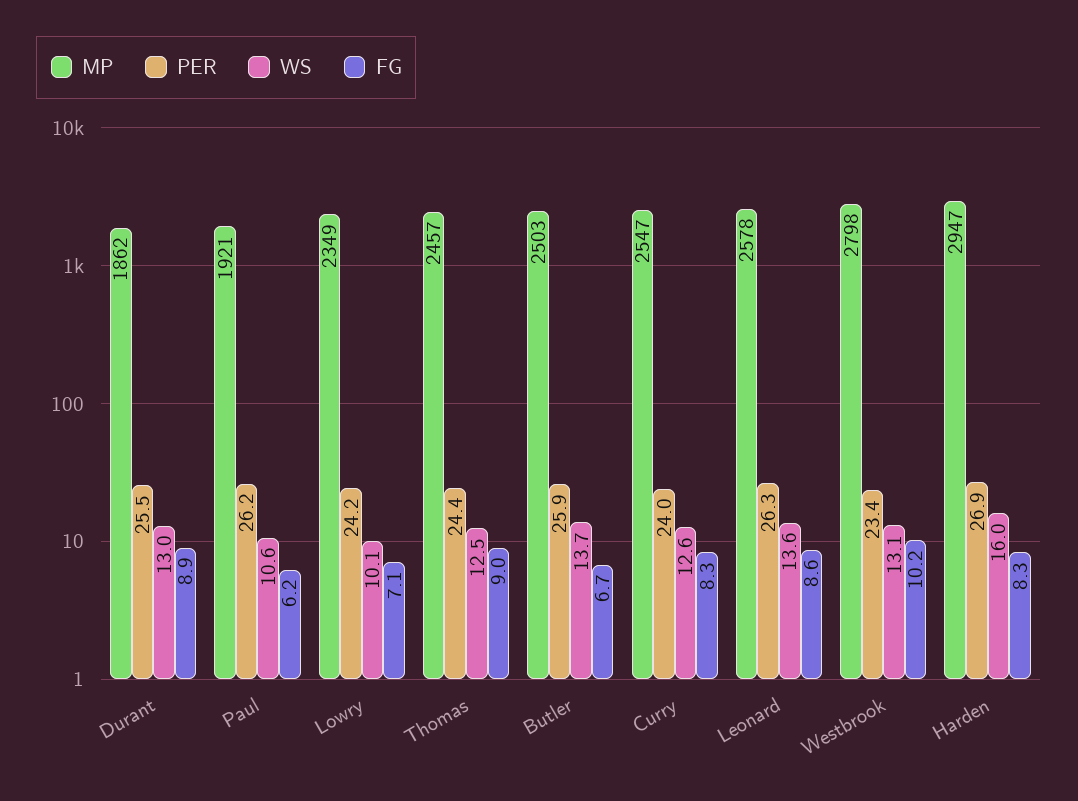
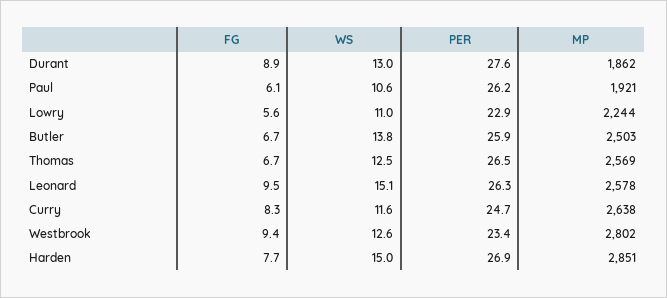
PER, Durant: 25.5 -> 27.6
FG, Paul: 6.2 -> 6.1
MP, Lowry: 2349 -> 2244
PER, Lowry: 24.2 -> 22.9
WS, Lowry: 10.1 -> 11
FG, Lowry: 7.1 -> 5.6
MP, Thomas: 2457 -> 2569
PER, Thomas: 24.4 -> 26.5
FG, Thomas: 9 -> 6.7
WS, Butler: 13.7 -> 13.8
MP, Curry: 2547 -> 2638
PER, Curry: 24 -> 24.7
WS, Curry: 12.6 -> 11.6
WS, Leonard: 13.6 -> 15.1
FG, Leonard: 8.6 -> 9.5
MP, Westbrook: 2798 -> 2802
WS, Westbrook: 13.1 -> 12.6
FG, Westbrook: 10.2 -> 9.4
MP, Harden: 2947 -> 2851
WS, Harden: 16 -> 15
FG, Harden: 8.3 -> 7.7

